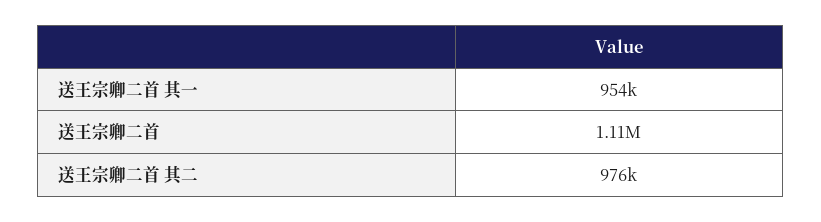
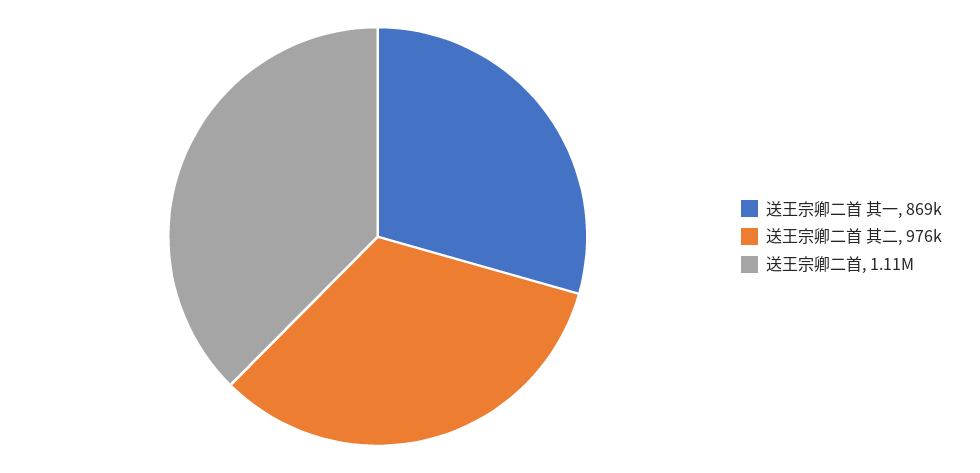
送王宗卿二首 其一: 954000 -> 869000

